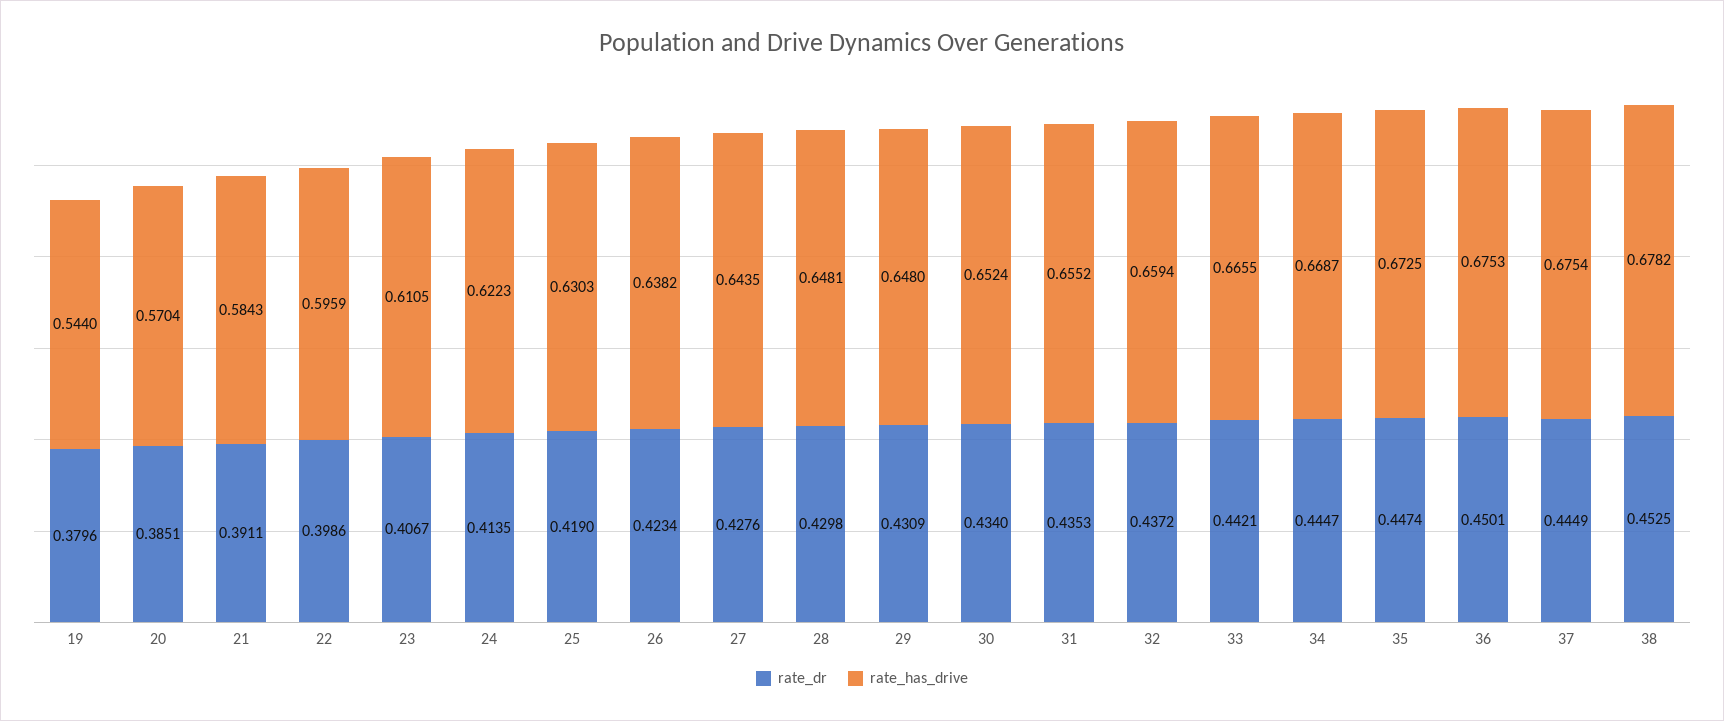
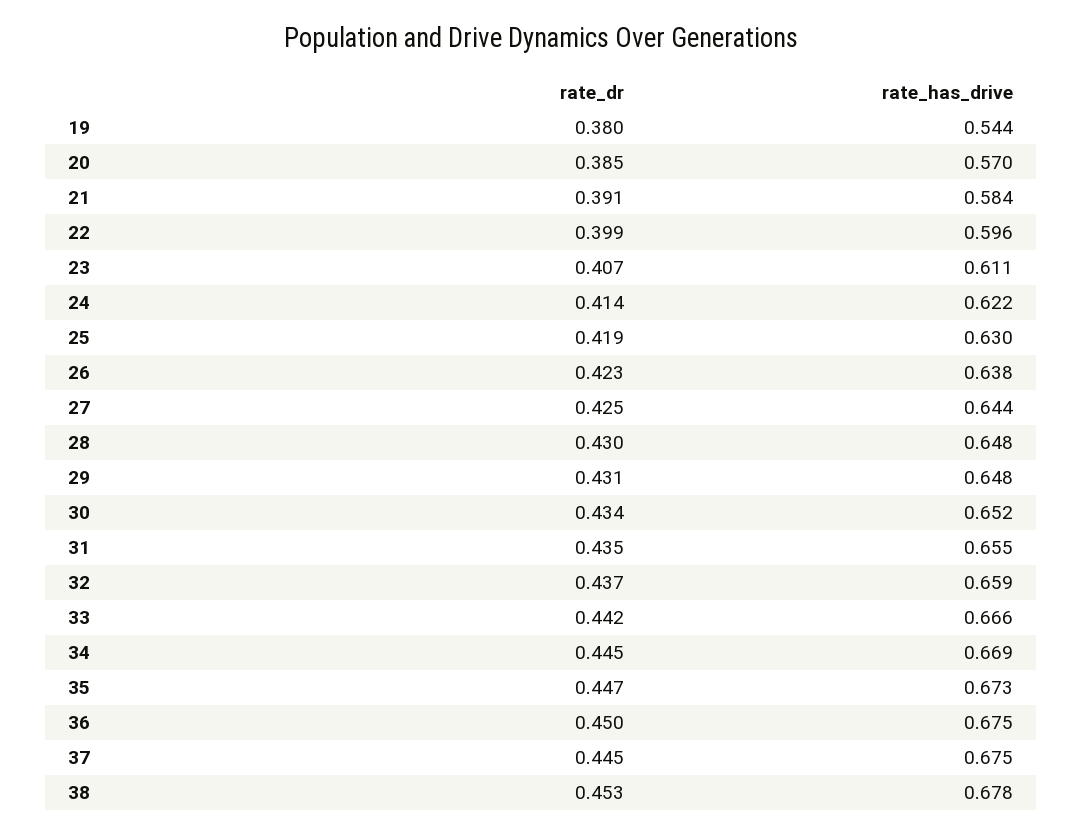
rate_dr, 27: 0.4276 -> 0.425

